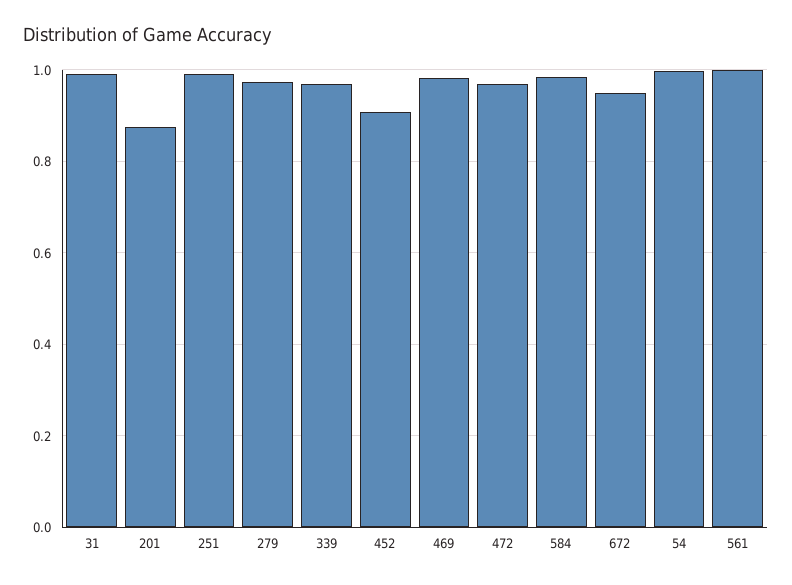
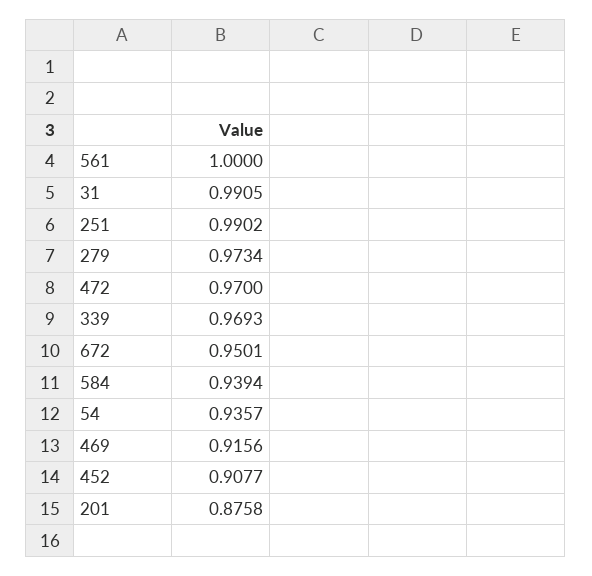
469: 0.98 -> 0.9156
584: 0.98 -> 0.9394
54: 1 -> 0.9357

